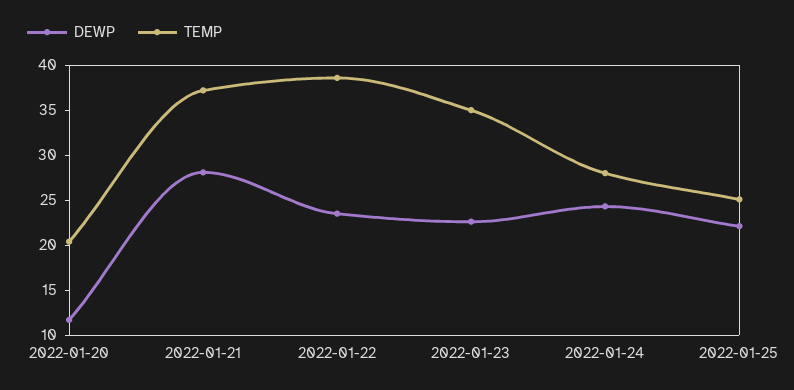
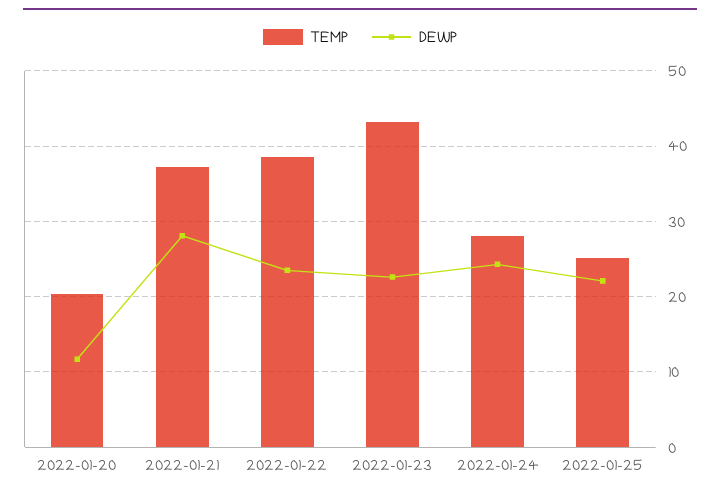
TEMP, 2022-01-23: 35 -> 43

